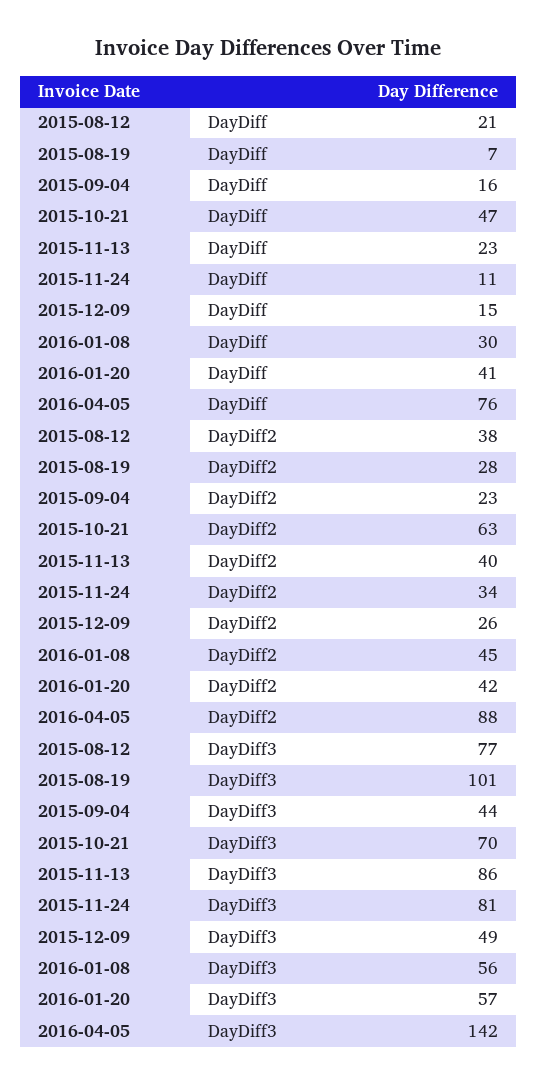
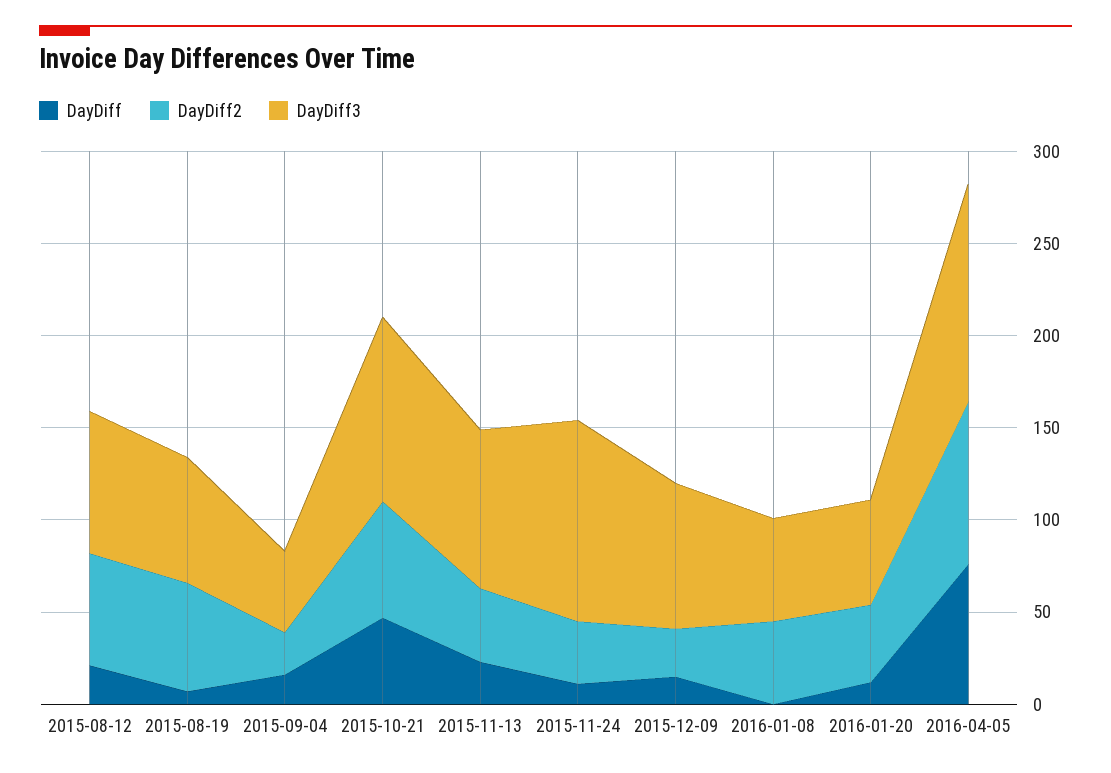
DayDiff, 2016-01-08: 30 -> 0
DayDiff, 2016-01-20: 41 -> 10
DayDiff2, 2015-08-12: 38 -> 60
DayDiff2, 2015-08-19: 28 -> 60
DayDiff3, 2015-08-19: 101 -> 70
DayDiff3, 2015-10-21: 70 -> 100
DayDiff3, 2015-11-24: 81 -> 110
DayDiff3, 2015-12-09: 49 -> 80
DayDiff3, 2016-04-05: 142 -> 120

